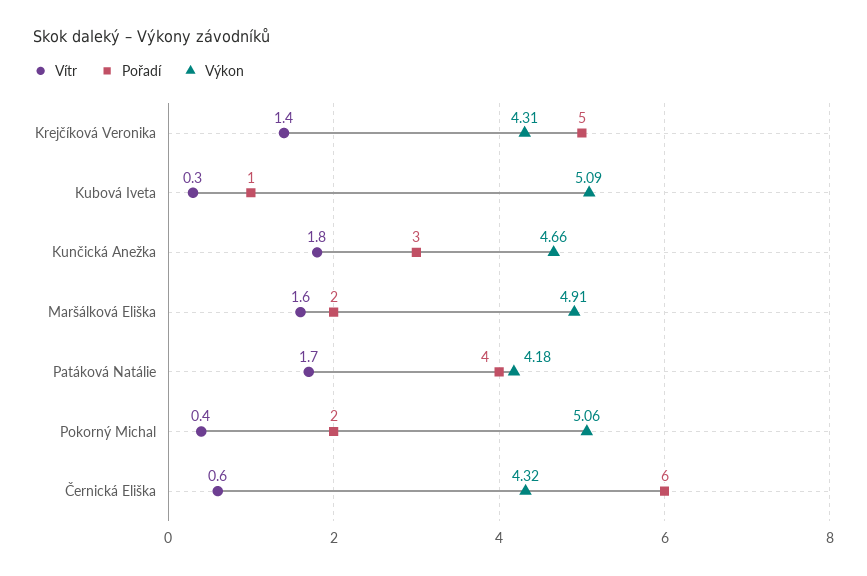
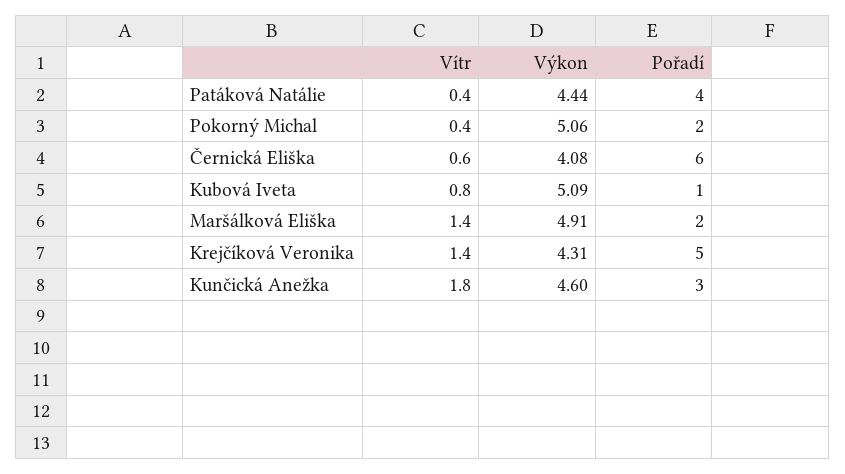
Vítr, Kubová Iveta: 0.3 -> 0.8
Výkon, Kunčická Anežka: 4.66 -> 4.6
Vítr, Maršálková Eliška: 1.6 -> 1.4
Vítr, Patáková Natálie: 1.7 -> 0.4
Výkon, Patáková Natálie: 4.18 -> 4.44
Výkon, Černická Eliška: 4.32 -> 4.08

